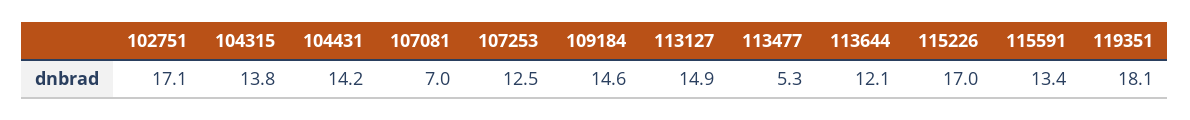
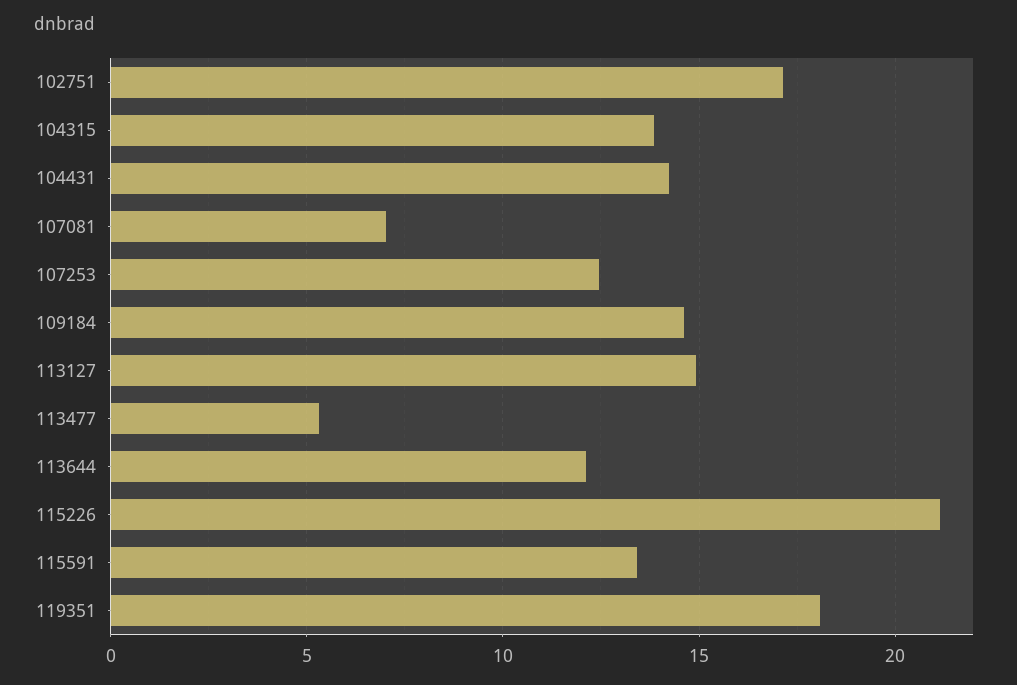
115226: 17 -> 21

